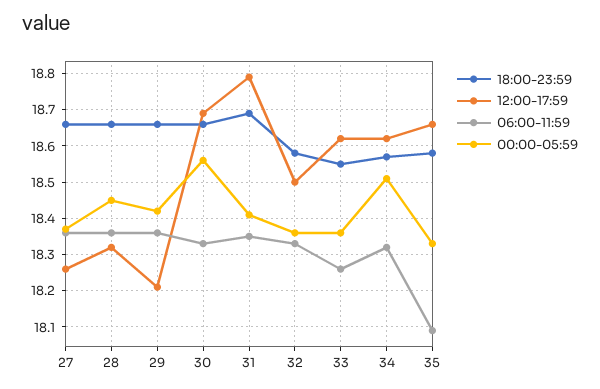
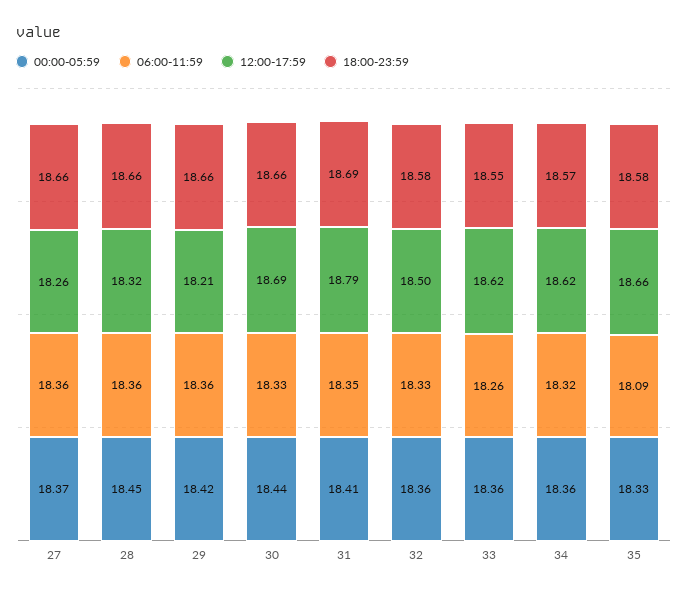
00:00-05:59, 30: 18.55 -> 18.44
00:00-05:59, 34: 18.5 -> 18.36

